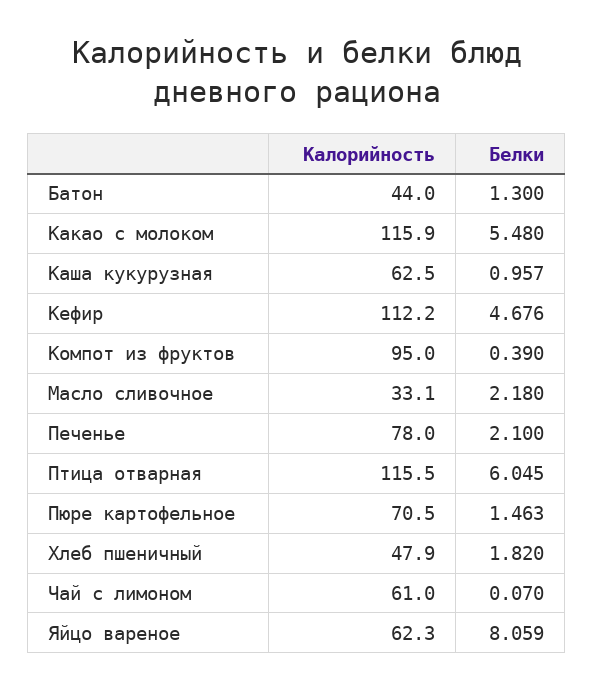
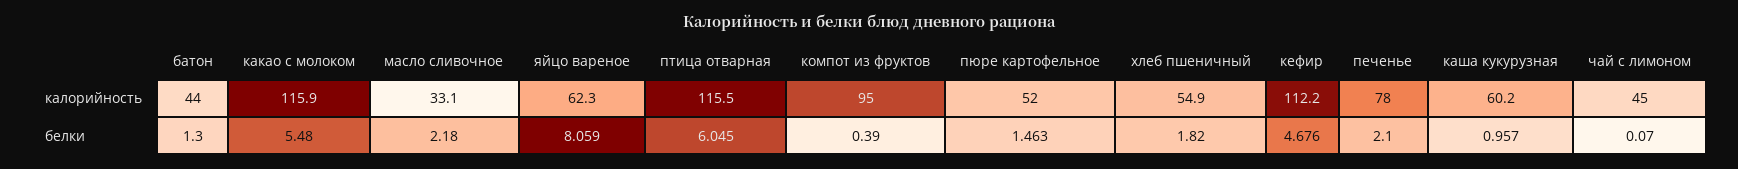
Калорийность, Каша кукурузная: 62.5 -> 60.2
Калорийность, Пюре картофельное: 70.5 -> 52
Калорийность, Хлеб пшеничный: 47.9 -> 54.9
Калорийность, Чай с лимоном: 61 -> 45

